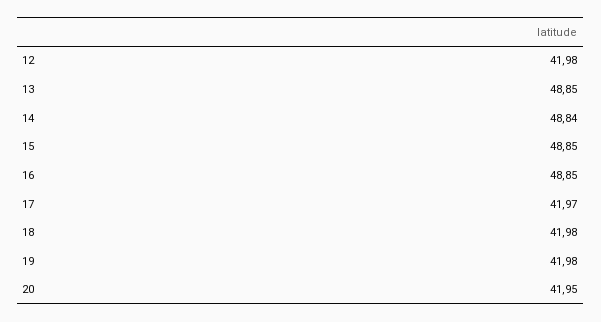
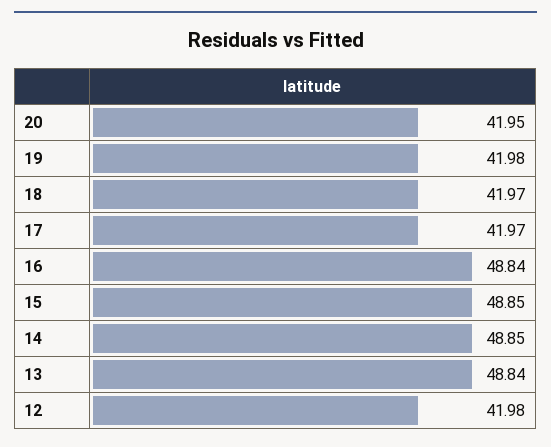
13: 48.85 -> 48.84
14: 48.84 -> 48.85
16: 48.85 -> 48.84
18: 41.98 -> 41.97

